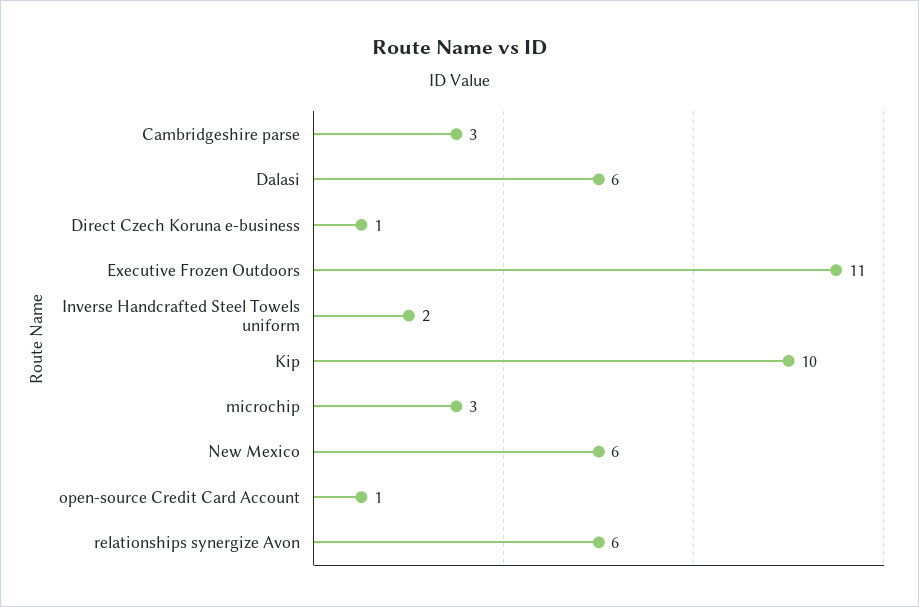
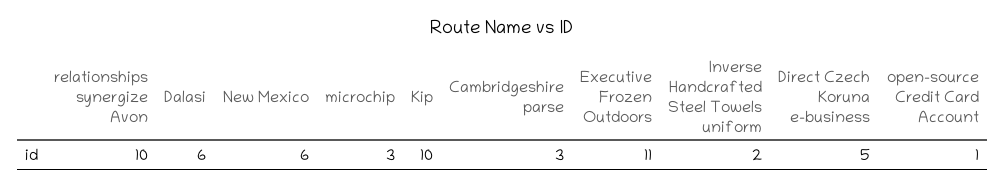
Direct Czech Koruna e-business: 1 -> 5
relationships synergize Avon: 6 -> 10

